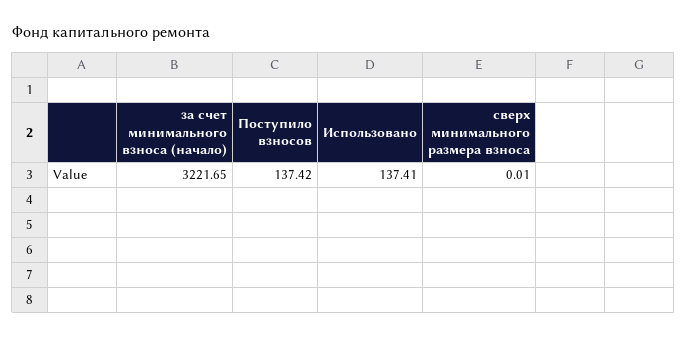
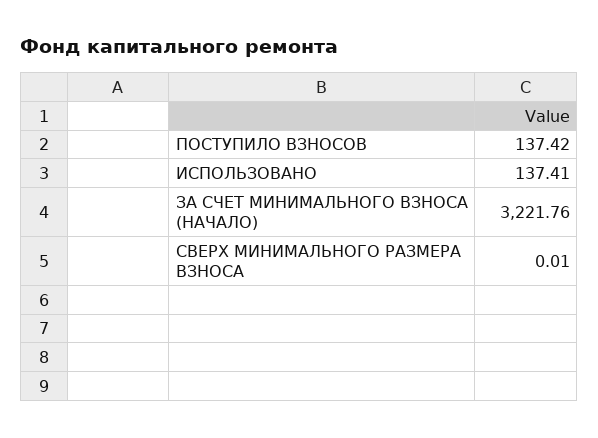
за счет минимального взноса (начало): 3221.65 -> 3221.76

